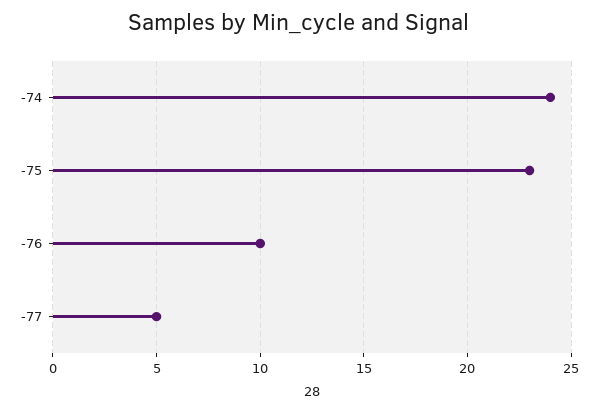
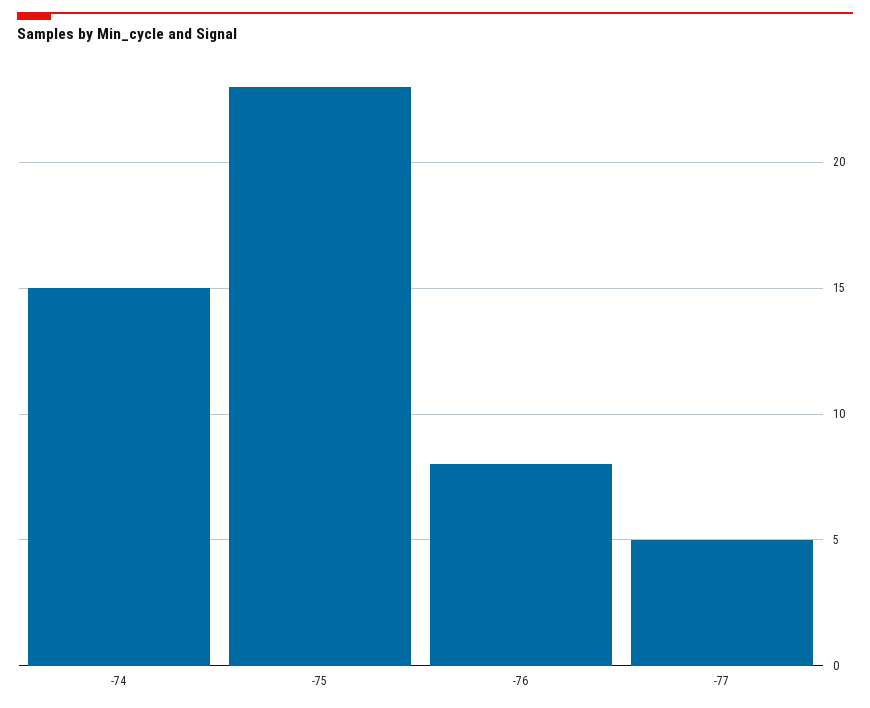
-74: 24 -> 15
-76: 10 -> 8

